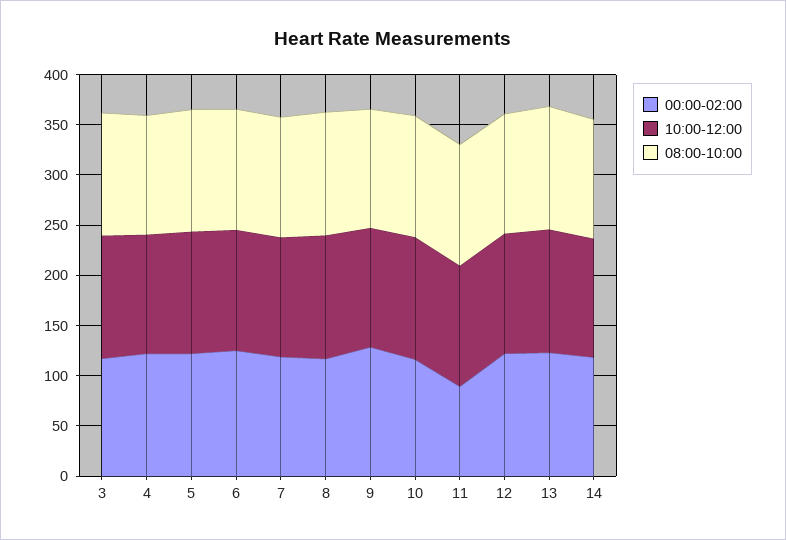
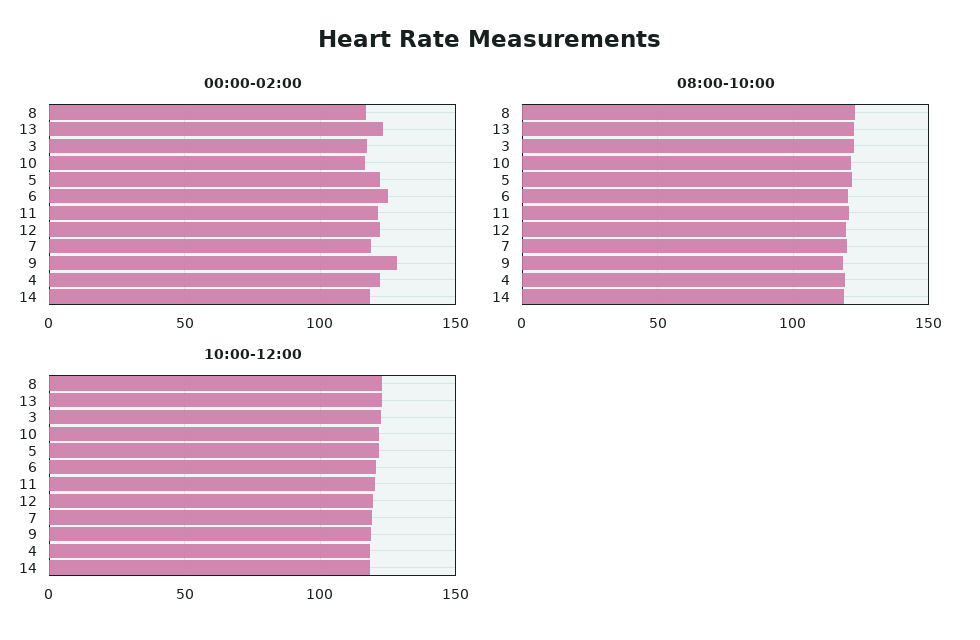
00:00-02:00, 11: 90 -> 120

